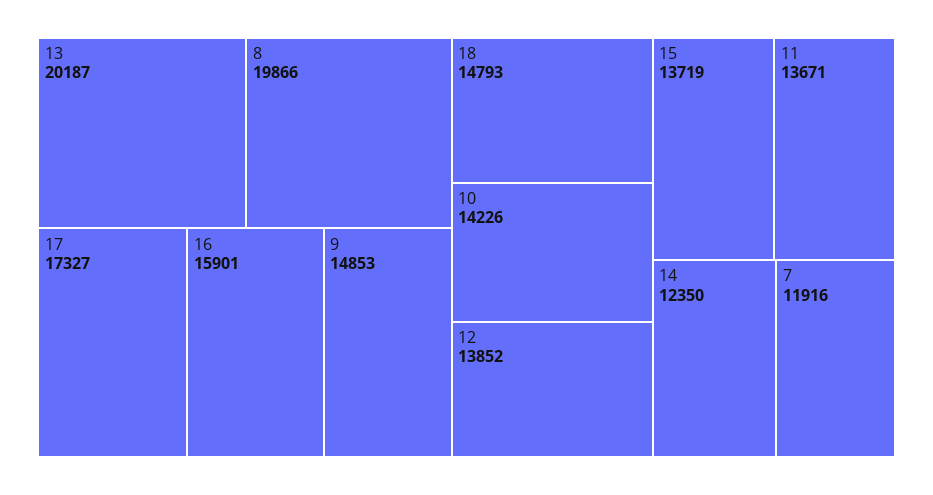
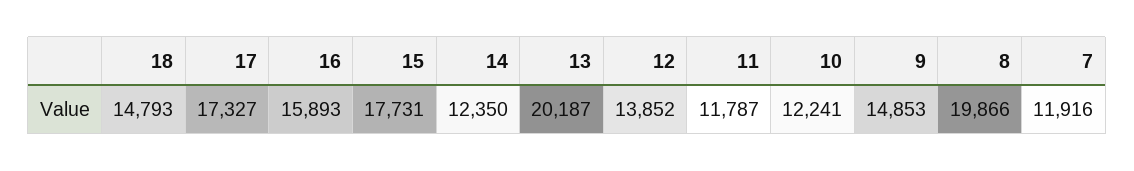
16: 15901 -> 15893
10: 14226 -> 12241
15: 13719 -> 17731
11: 13671 -> 11787

